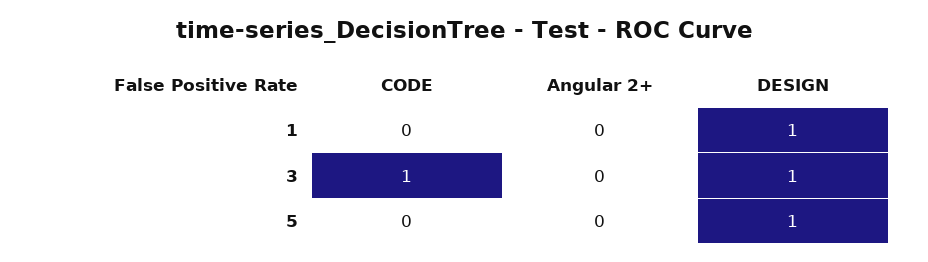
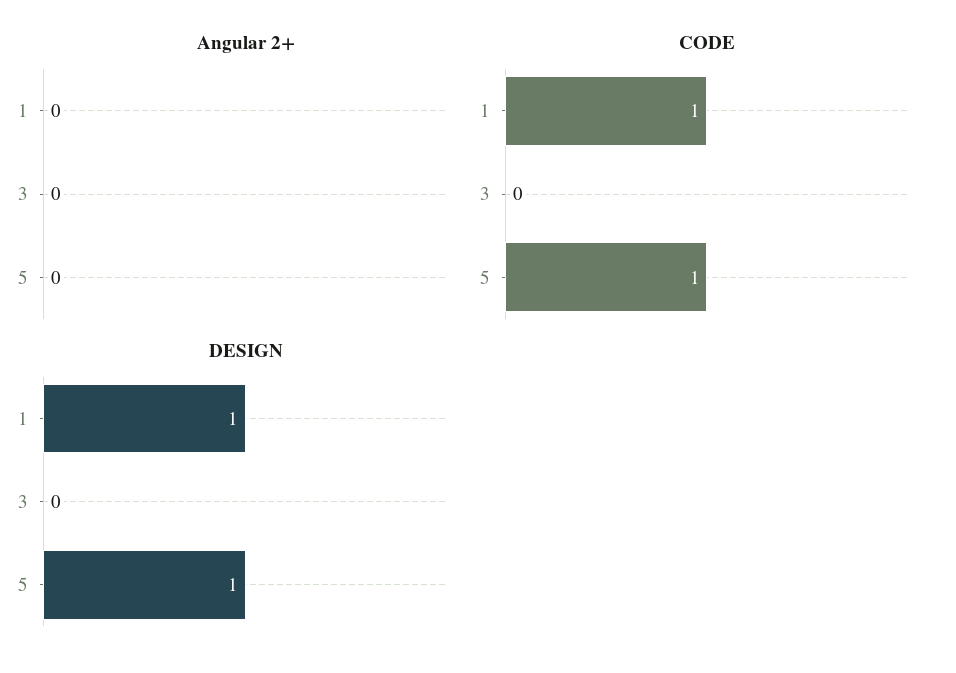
CODE, 1: 0 -> 1
CODE, 3: 1 -> 0
DESIGN, 3: 1 -> 0
CODE, 5: 0 -> 1

